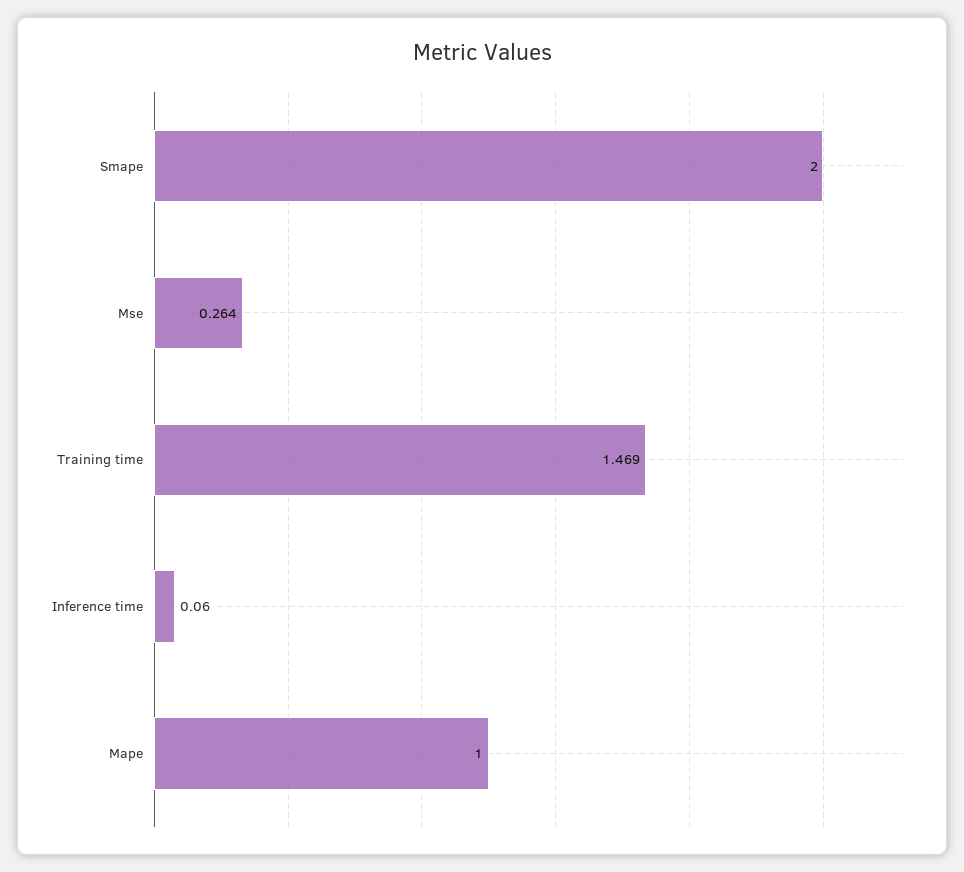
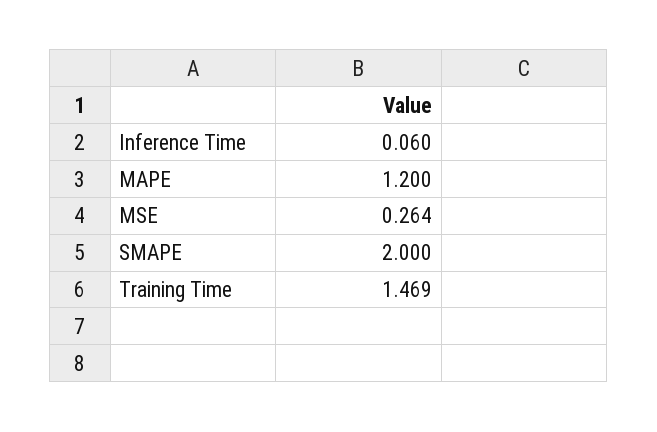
Mape: 1 -> 1.2

